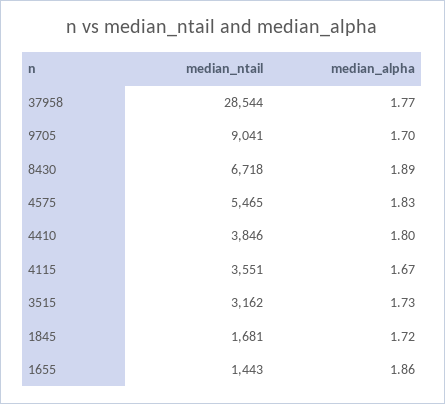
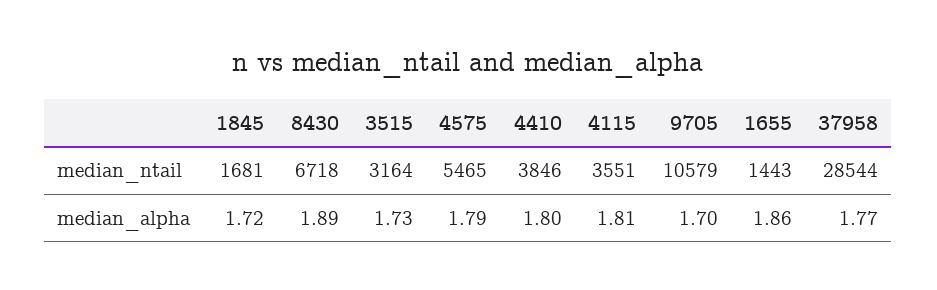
median_ntail, 9705: 9041 -> 10579
median_alpha, 4575: 1.83 -> 1.79
median_alpha, 4115: 1.67 -> 1.81
median_ntail, 3515: 3162 -> 3164

